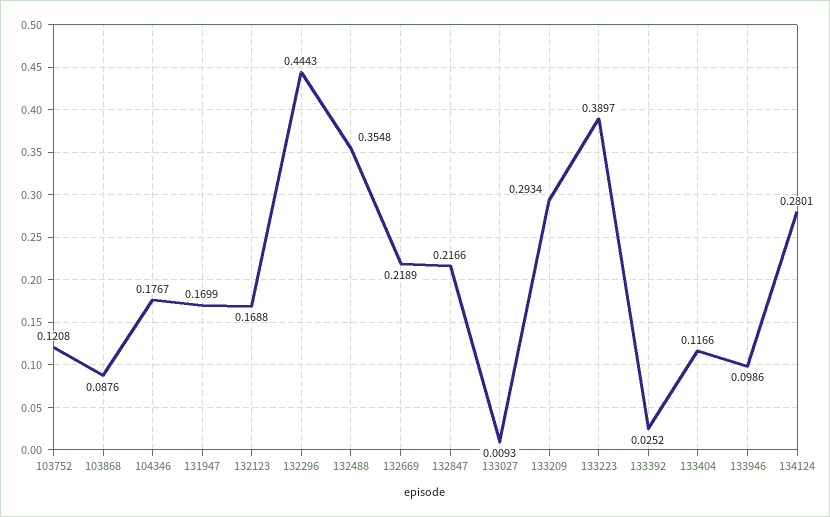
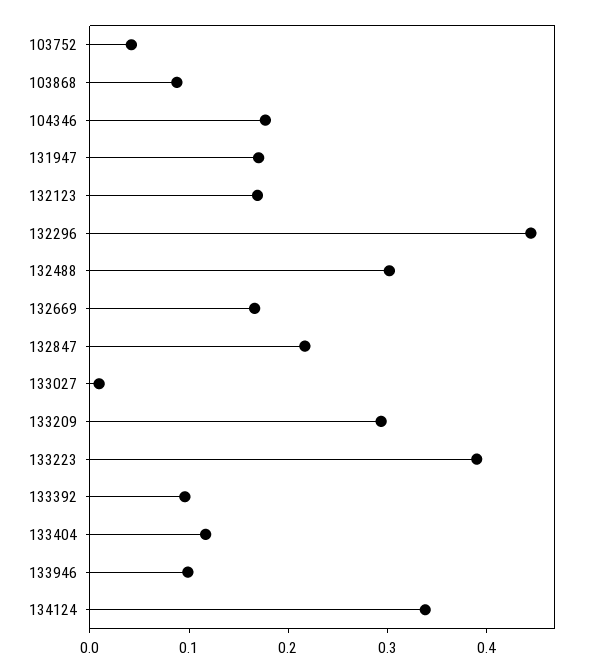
103752: 0.1208 -> 0.04
132488: 0.3548 -> 0.3
132669: 0.2189 -> 0.16
133392: 0.0252 -> 0.1
134124: 0.2801 -> 0.34

